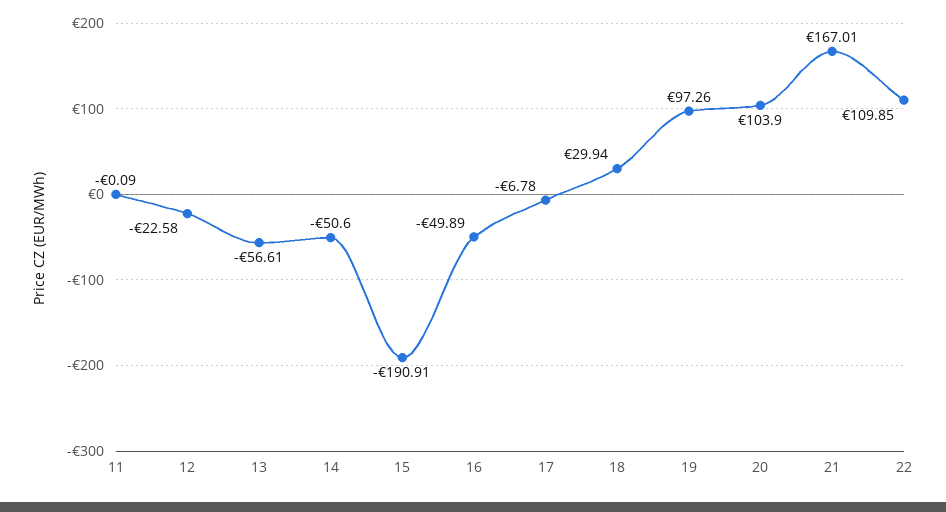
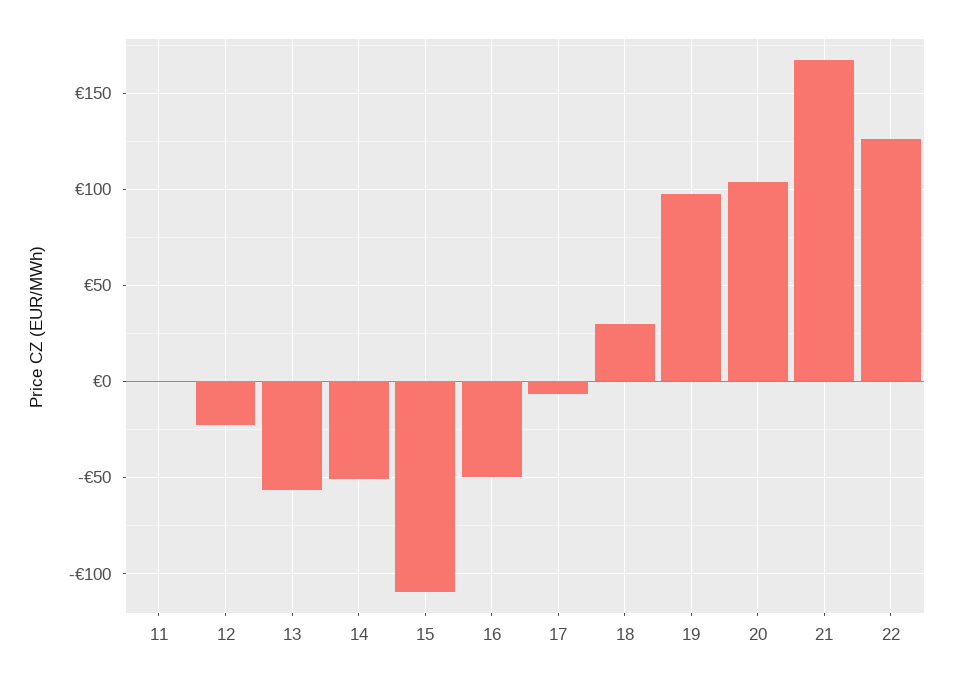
15: -190.91 -> -110
22: 109.85 -> 125

